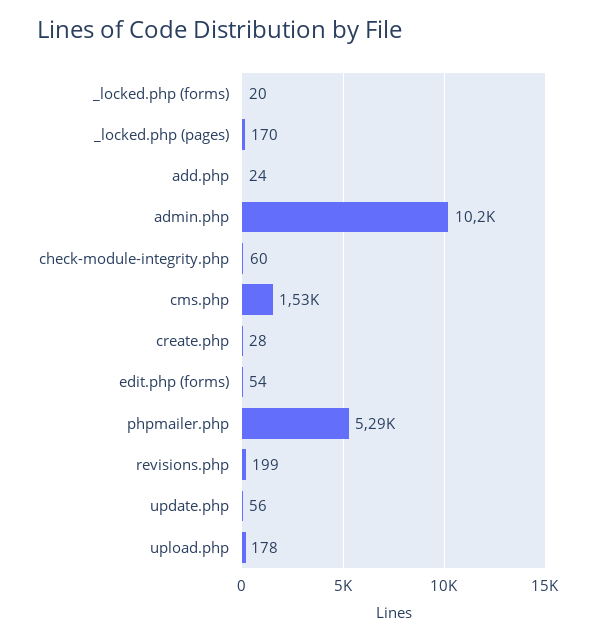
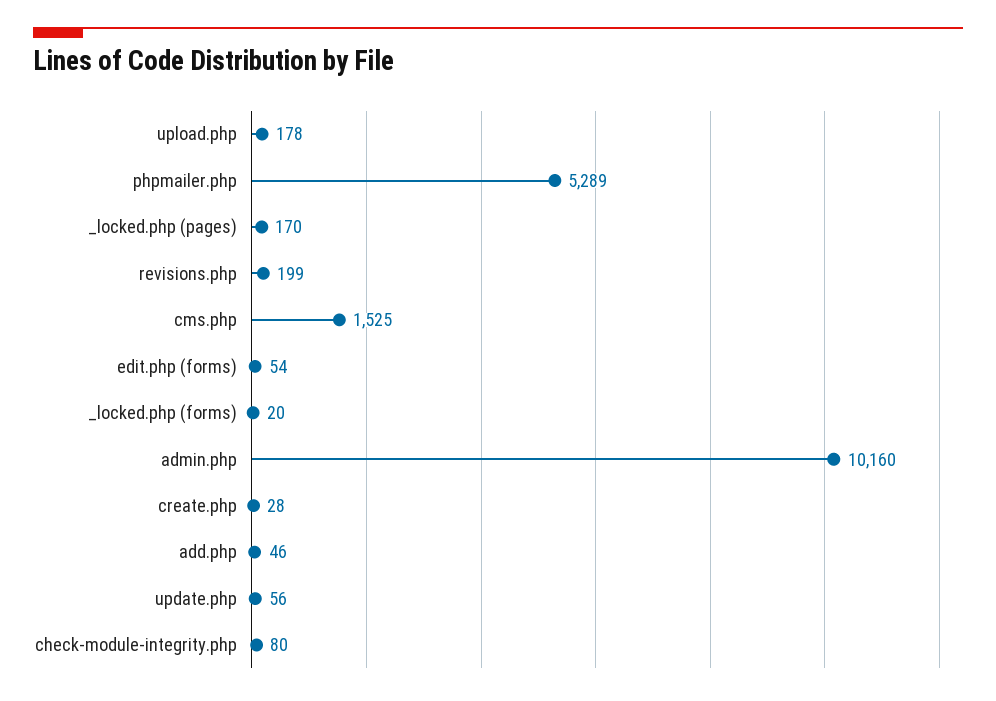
add.php: 24 -> 46
check-module-integrity.php: 60 -> 80

